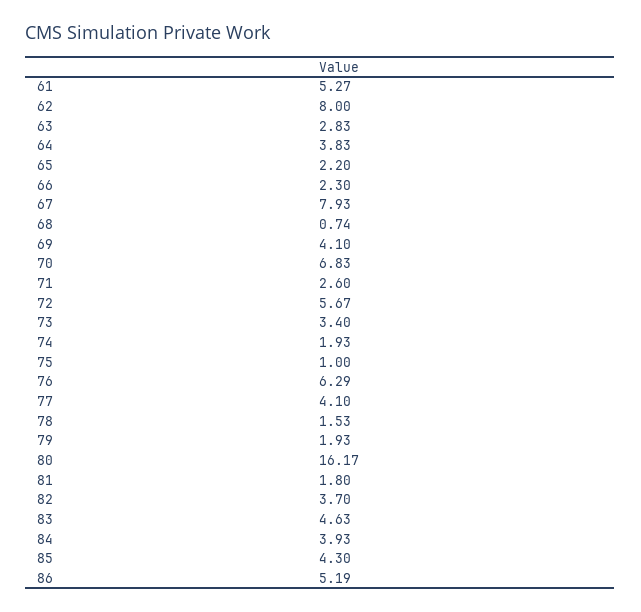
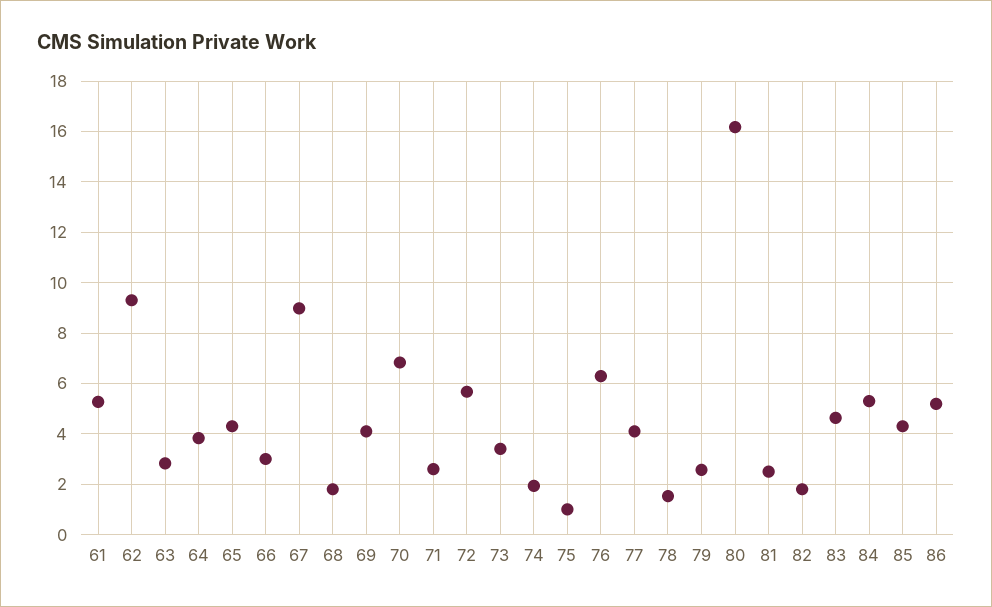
62: 8 -> 9.25
65: 2.2 -> 4.25
66: 2.3 -> 3
67: 7.93 -> 9
68: 0.74 -> 1.75
79: 1.93 -> 2.5
81: 1.8 -> 2.5
82: 3.7 -> 1.75
84: 3.93 -> 5.25

